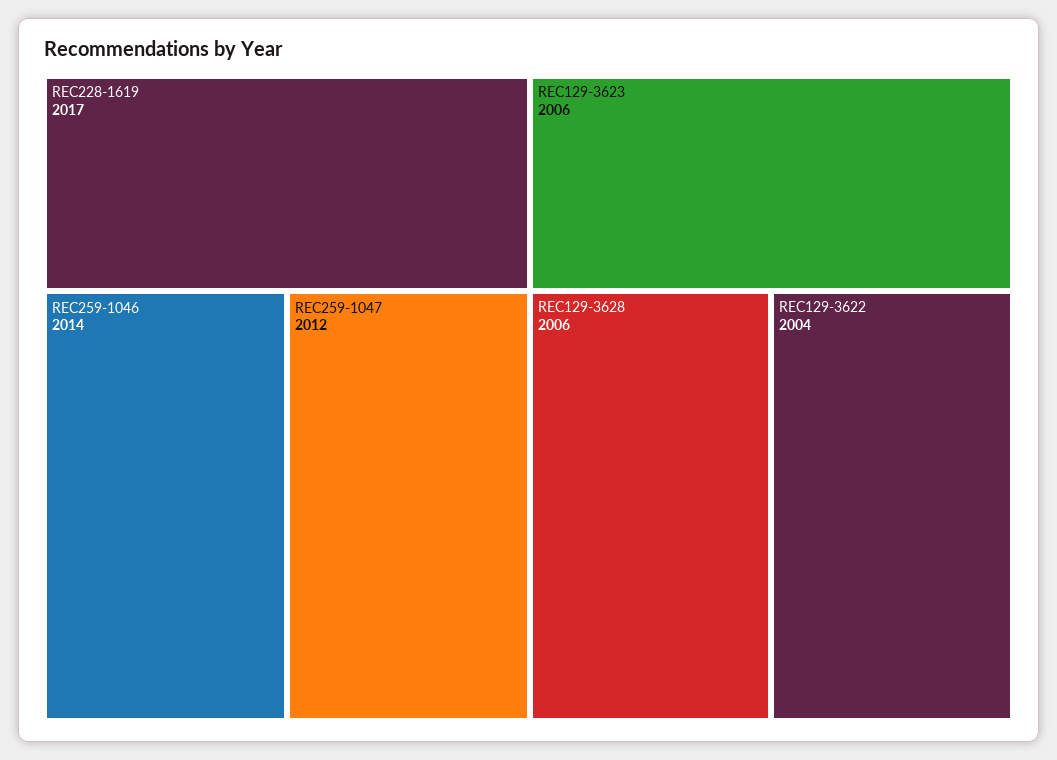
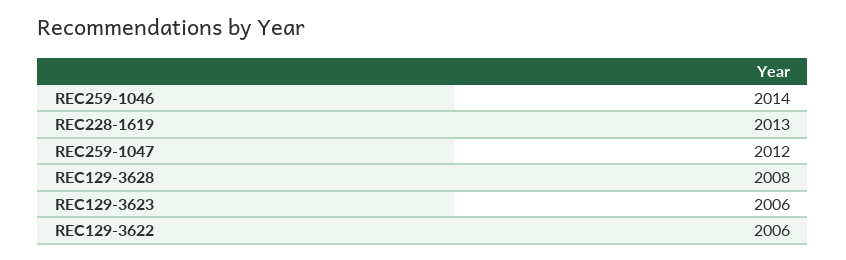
REC228-1619: 2017 -> 2013
REC129-3628: 2006 -> 2008
REC129-3622: 2004 -> 2006

